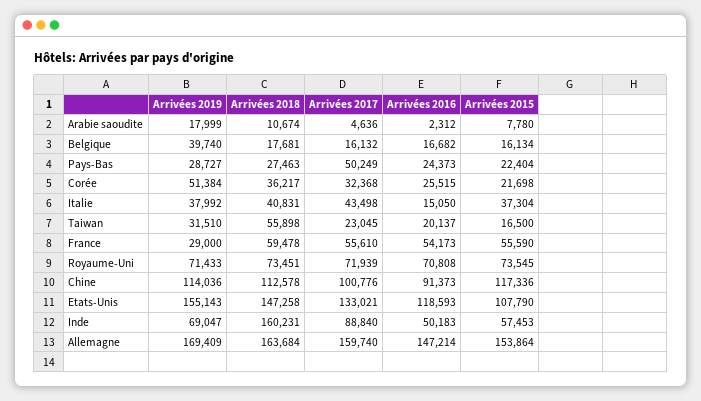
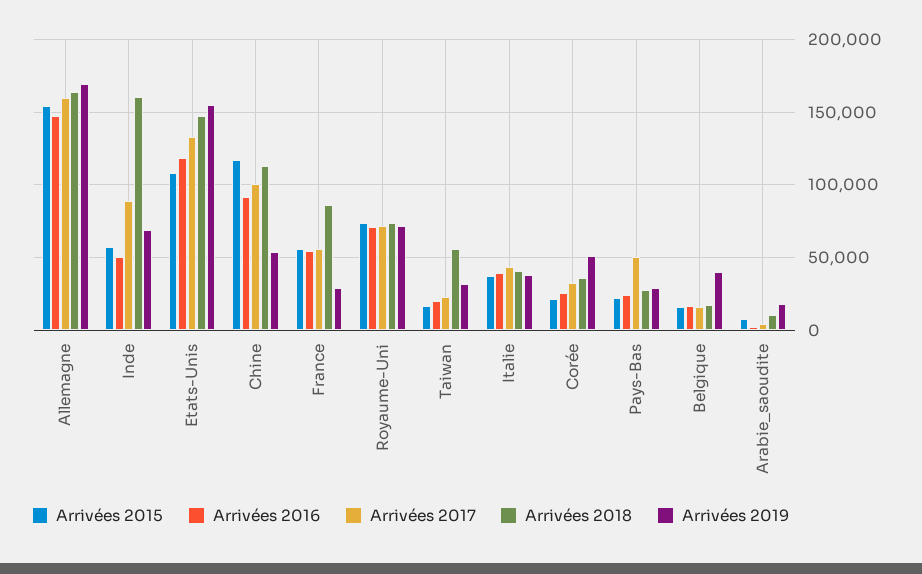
Arrivées 2016, Italie: 15050 -> 40000
Arrivées 2018, France: 59478 -> 85000
Arrivées 2019, Chine: 114036 -> 55000

